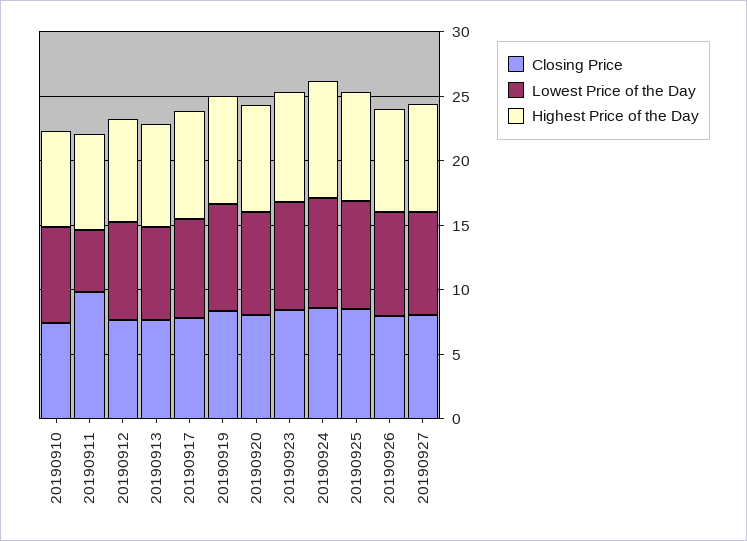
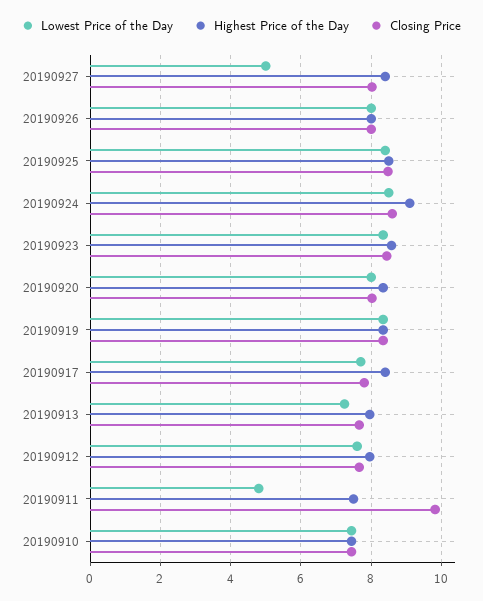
Lowest Price of the Day, 20190927: 8 -> 5

